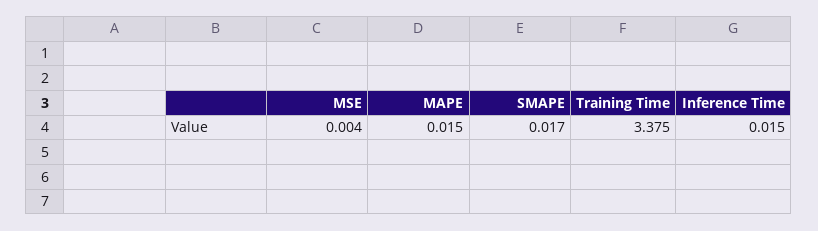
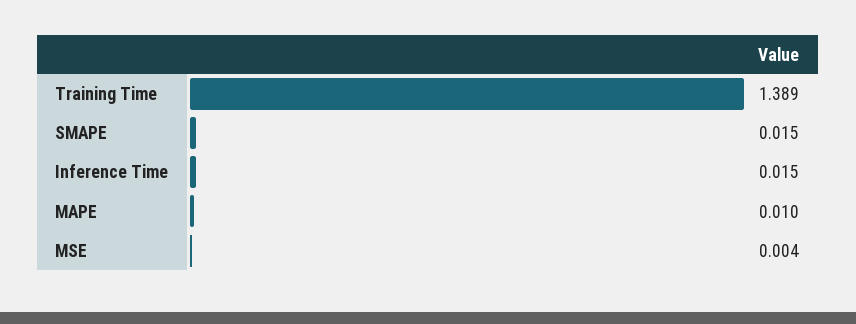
MAPE: 0.015 -> 0.01
SMAPE: 0.017 -> 0.015
Training Time: 3.375 -> 1.389

